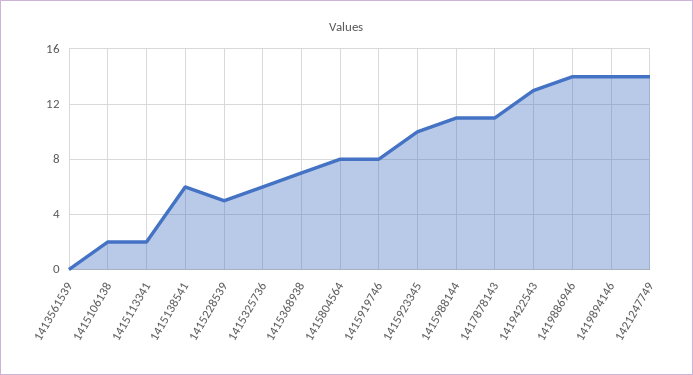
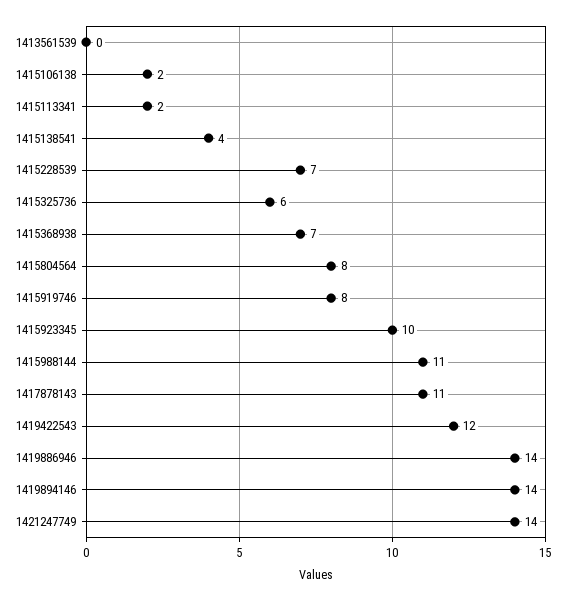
1415138541: 6 -> 4
1415228539: 5 -> 7
1419422543: 13 -> 12

